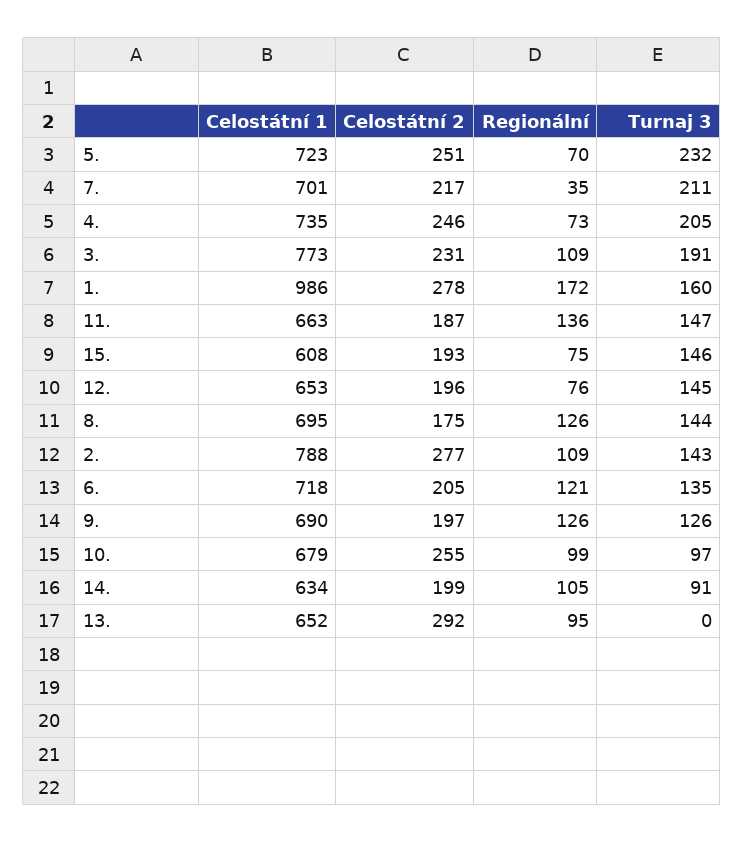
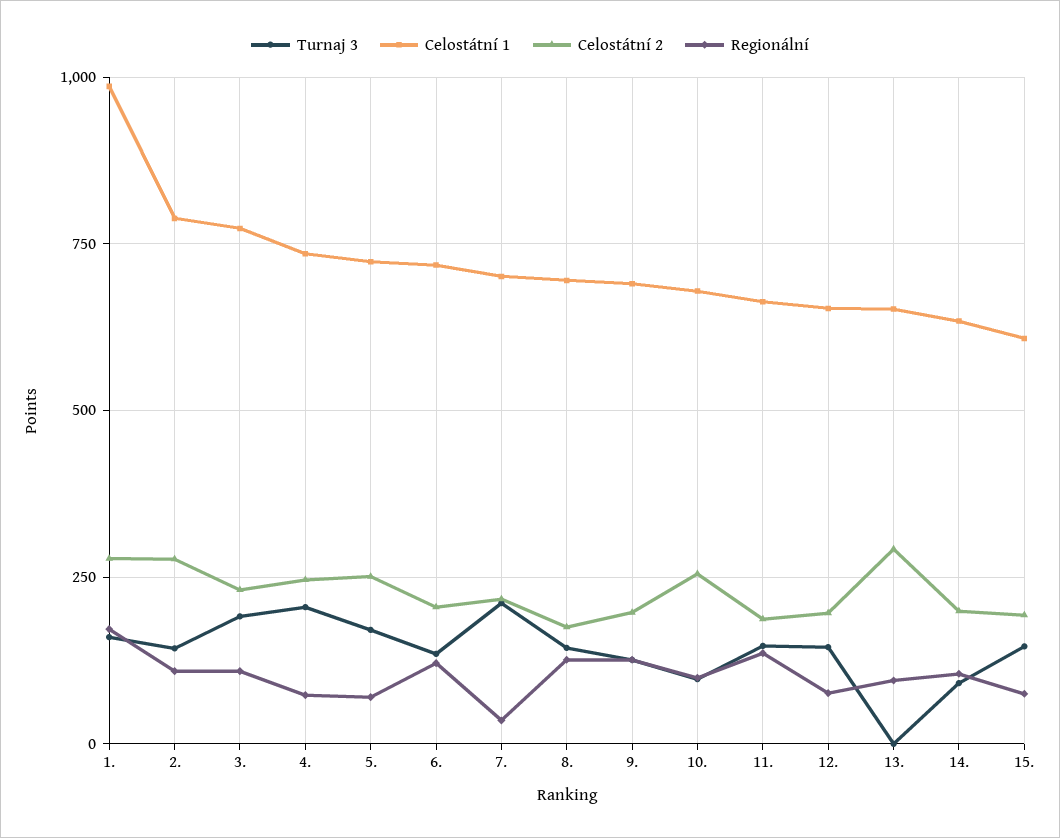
Turnaj 3, 5.: 232 -> 175

